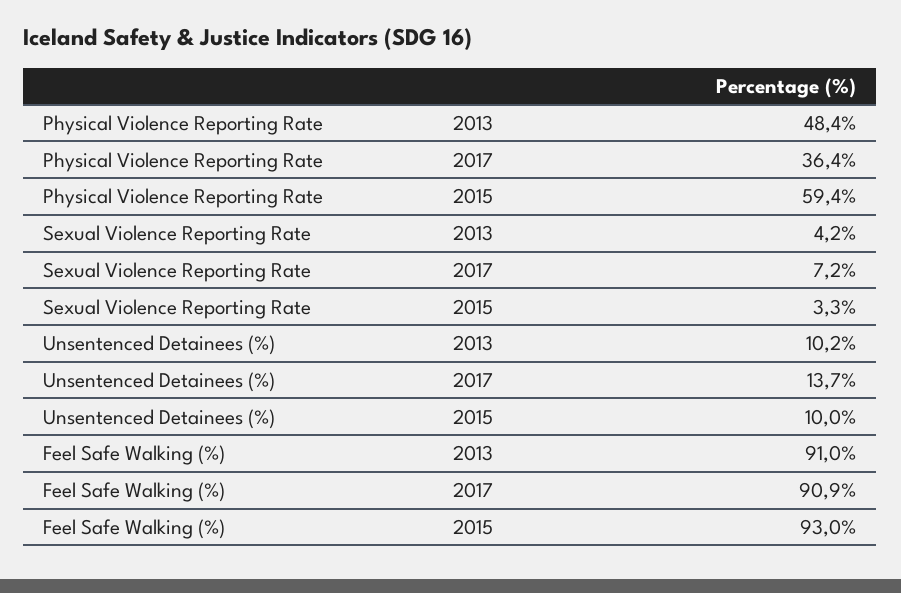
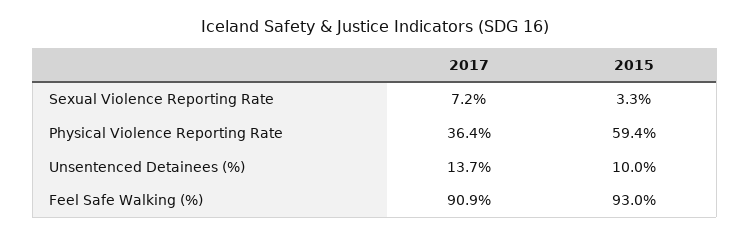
Physical Violence Reporting Rate, 2013: 48.4 -> none
Sexual Violence Reporting Rate, 2013: 4.2 -> none
Unsentenced Detainees (%), 2013: 10.2 -> none
Feel Safe Walking (%), 2013: 91 -> none

